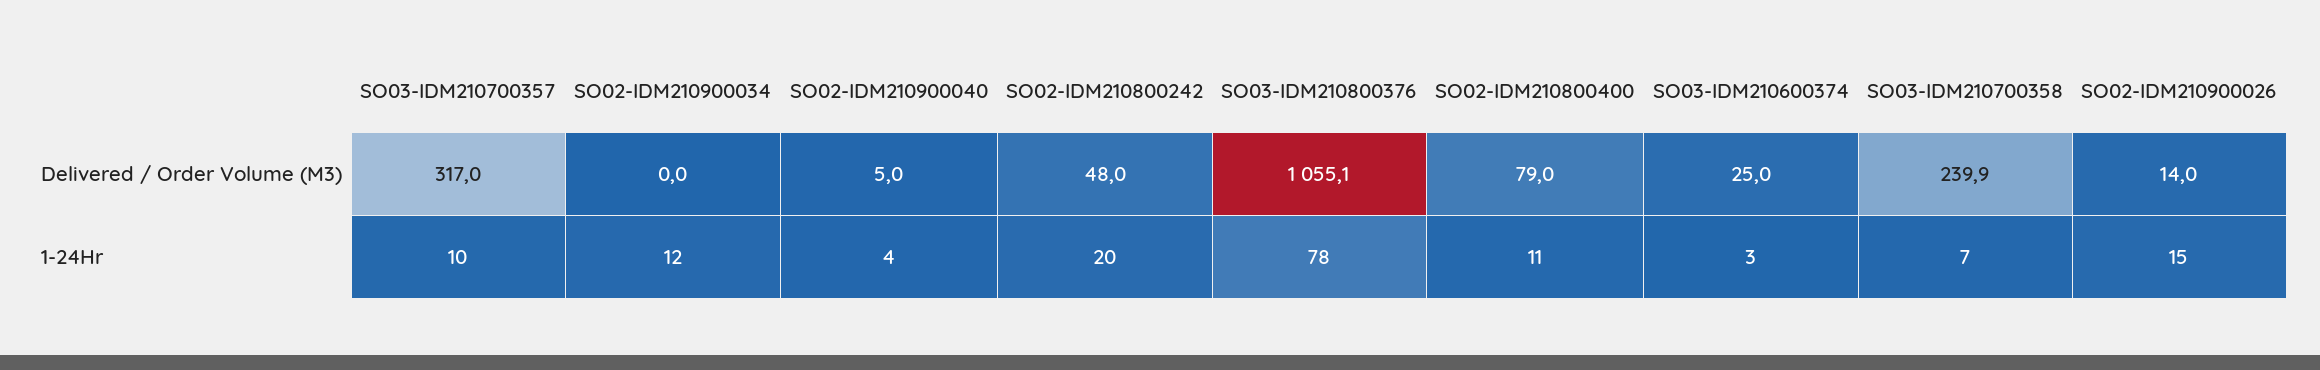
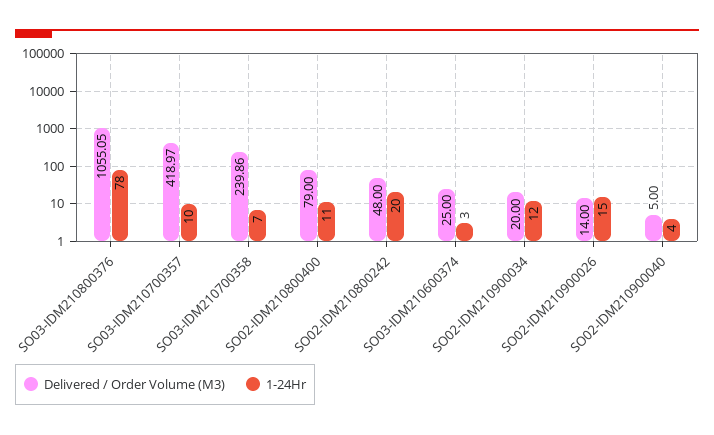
Delivered / Order Volume (M3), SO03-IDM210700357: 317 -> 418.97
Delivered / Order Volume (M3), SO02-IDM210900034: 0 -> 20

